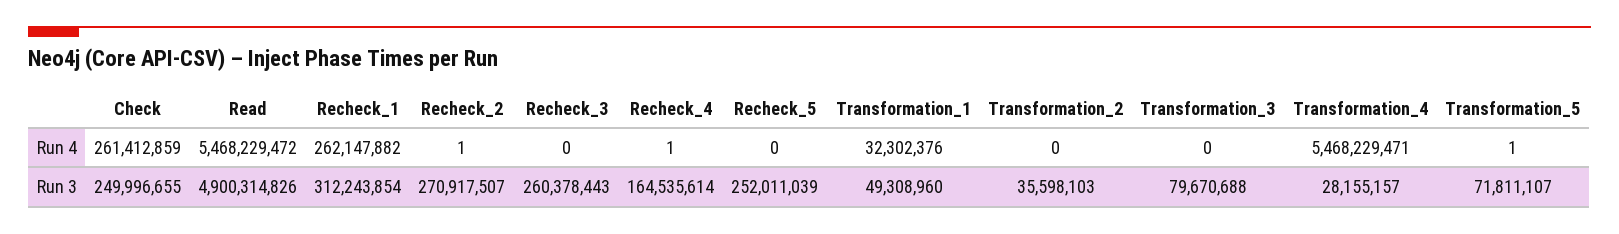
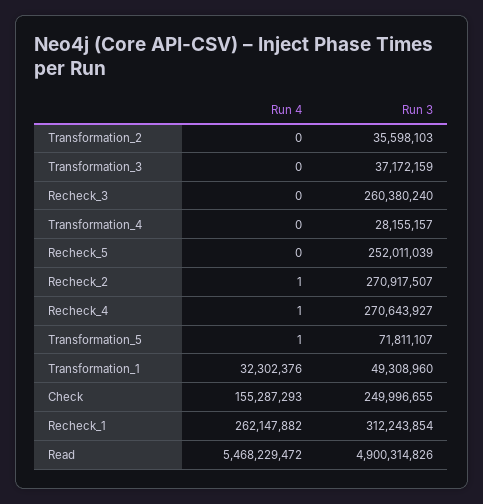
Check, Run 4: 261412859 -> 155287293
Transformation_4, Run 4: 5468229471 -> 0
Recheck_3, Run 3: 260378443 -> 260380240
Recheck_4, Run 3: 164535614 -> 270643927
Transformation_3, Run 3: 79670688 -> 37172159

